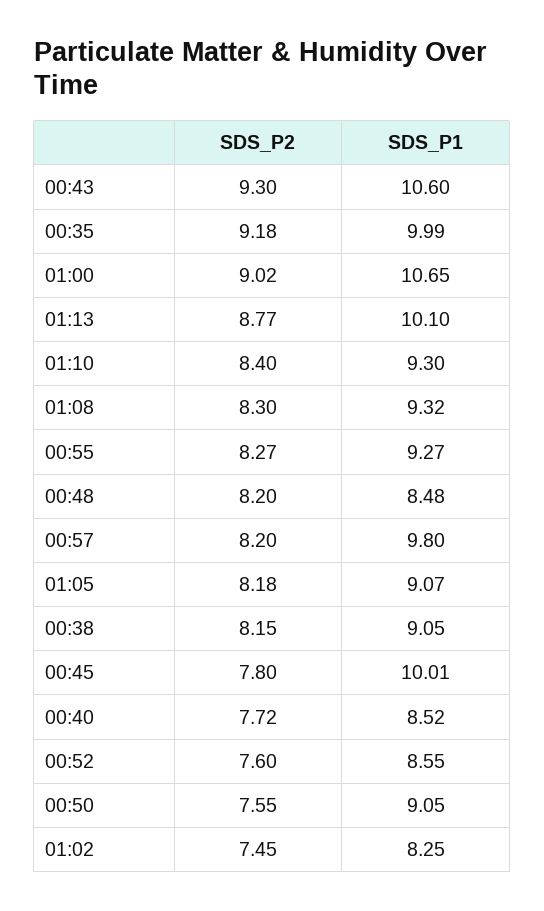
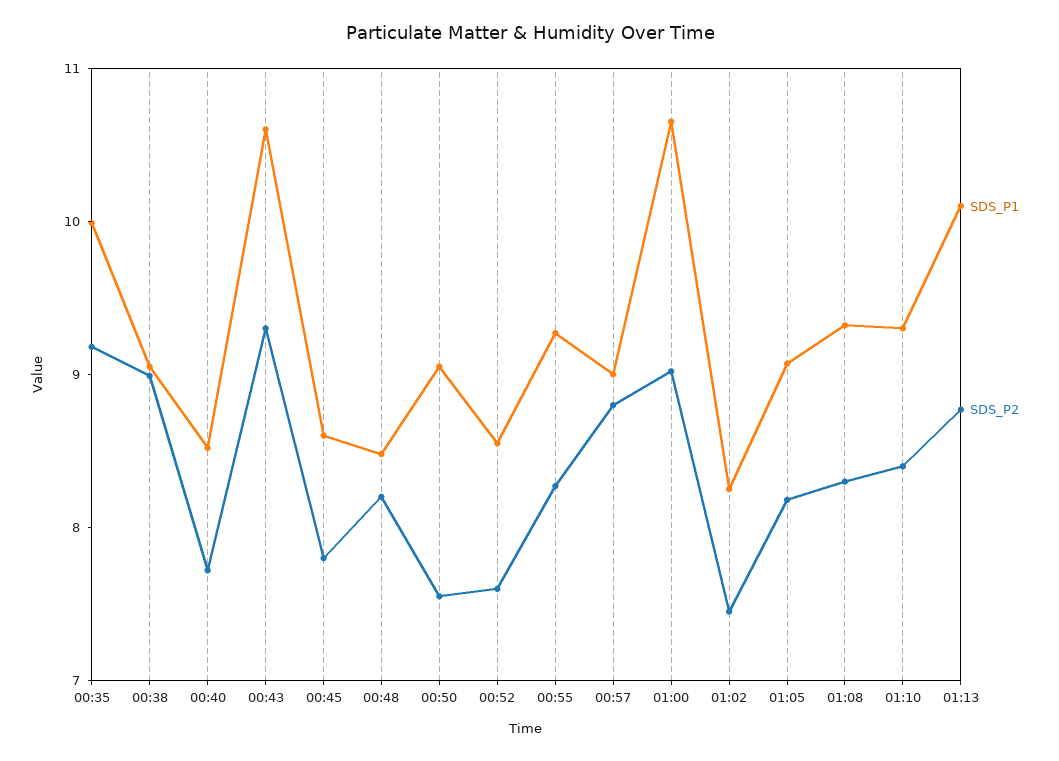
SDS_P2, 00:57: 8.2 -> 8.8
SDS_P1, 00:57: 9.8 -> 9
SDS_P2, 00:38: 8.15 -> 9
SDS_P1, 00:45: 10.01 -> 8.6

